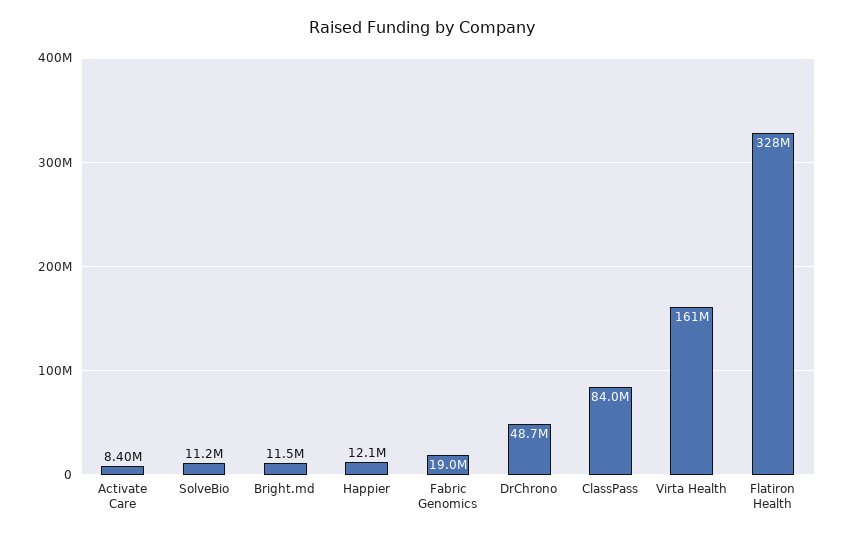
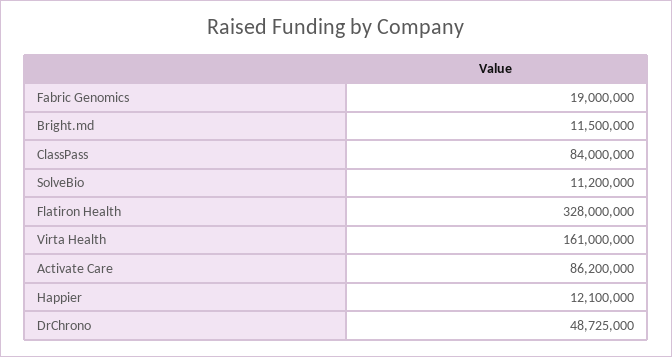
Activate Care: 8400000 -> 86200000

